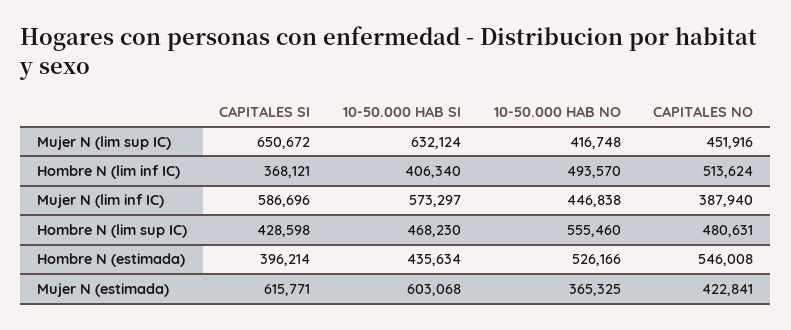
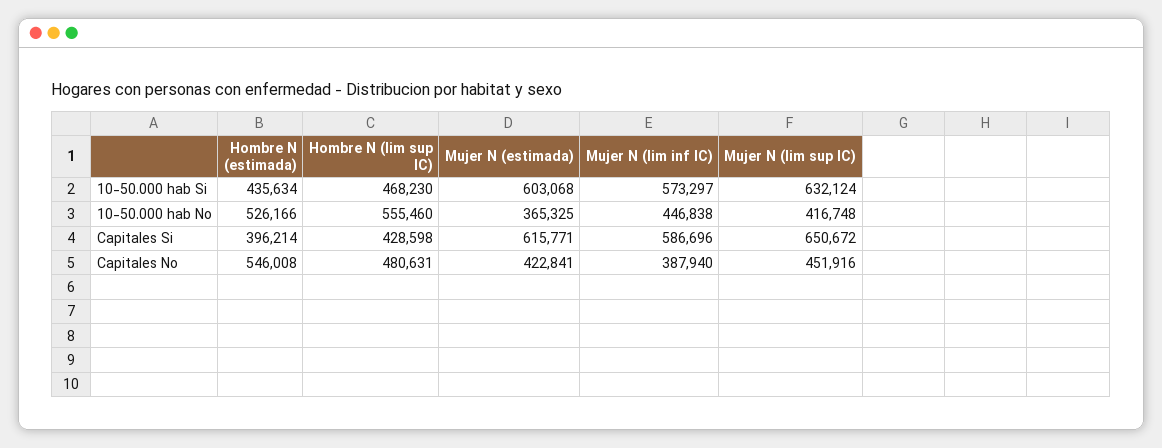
CAPITALES SI, Hombre N (lim inf IC): 368121 -> none
10-50.000 HAB SI, Hombre N (lim inf IC): 406340 -> none
10-50.000 HAB NO, Hombre N (lim inf IC): 493570 -> none
CAPITALES NO, Hombre N (lim inf IC): 513624 -> none

